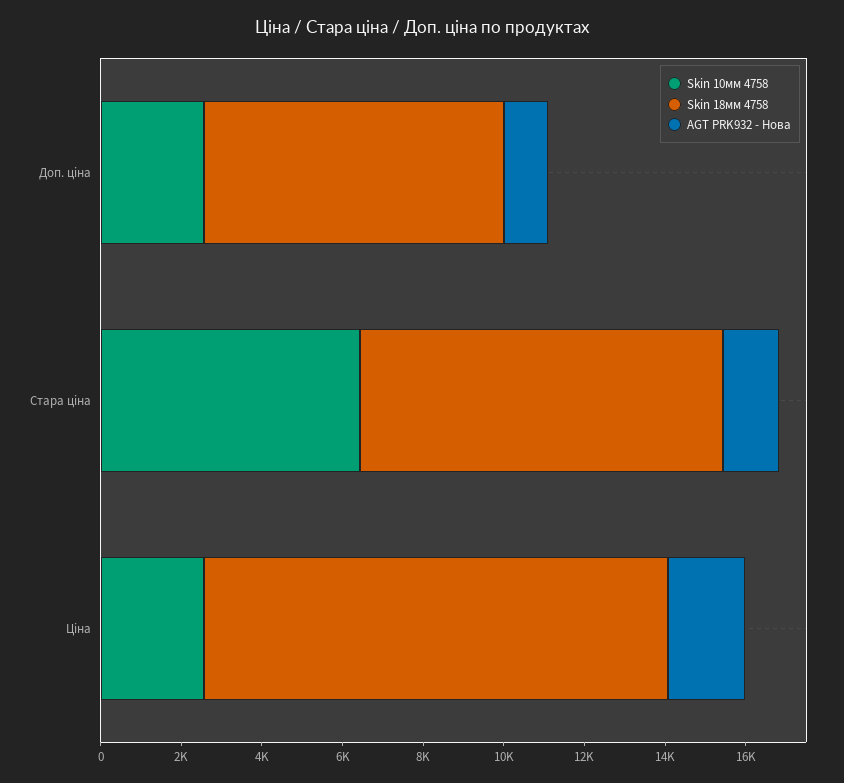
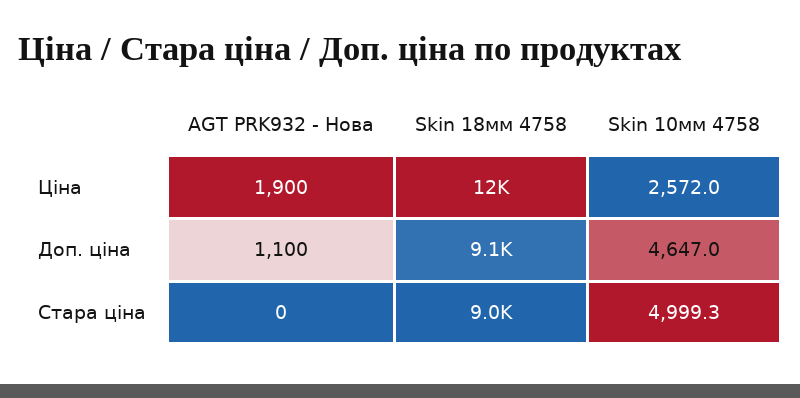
Skin 10мм 4758, Доп. ціна: 2500 -> 4647
Skin 18мм 4758, Доп. ціна: 7500 -> 9100
Skin 10мм 4758, Стара ціна: 6500 -> 4999.3
AGT PRK932 - Нова, Стара ціна: 1500 -> 0

